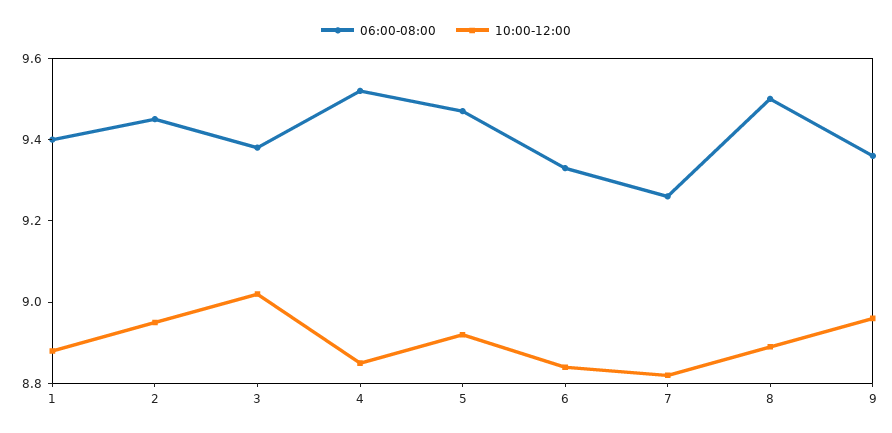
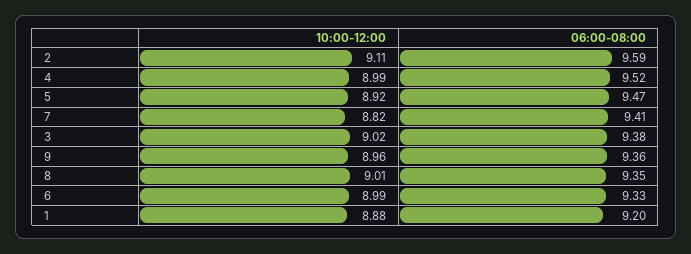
06:00-08:00, 1: 9.4 -> 9.2
06:00-08:00, 2: 9.45 -> 9.59
10:00-12:00, 2: 8.95 -> 9.11
10:00-12:00, 4: 8.85 -> 8.99
10:00-12:00, 6: 8.85 -> 8.99
06:00-08:00, 7: 9.25 -> 9.41
06:00-08:00, 8: 9.5 -> 9.35
10:00-12:00, 8: 8.9 -> 9.01

